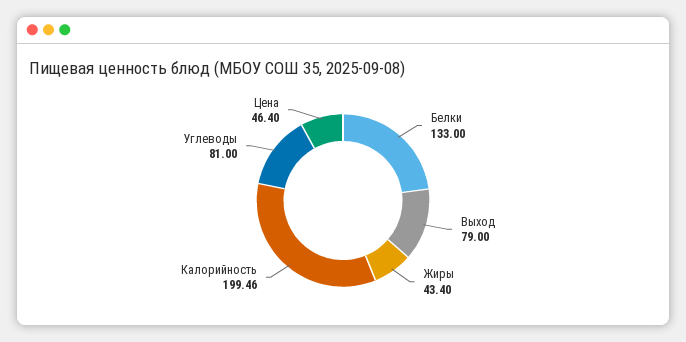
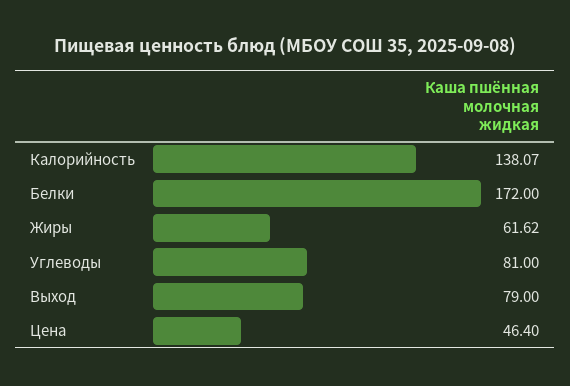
Белки: 133 -> 172
Жиры: 43.4 -> 61.62
Калорийность: 199.46 -> 138.07

